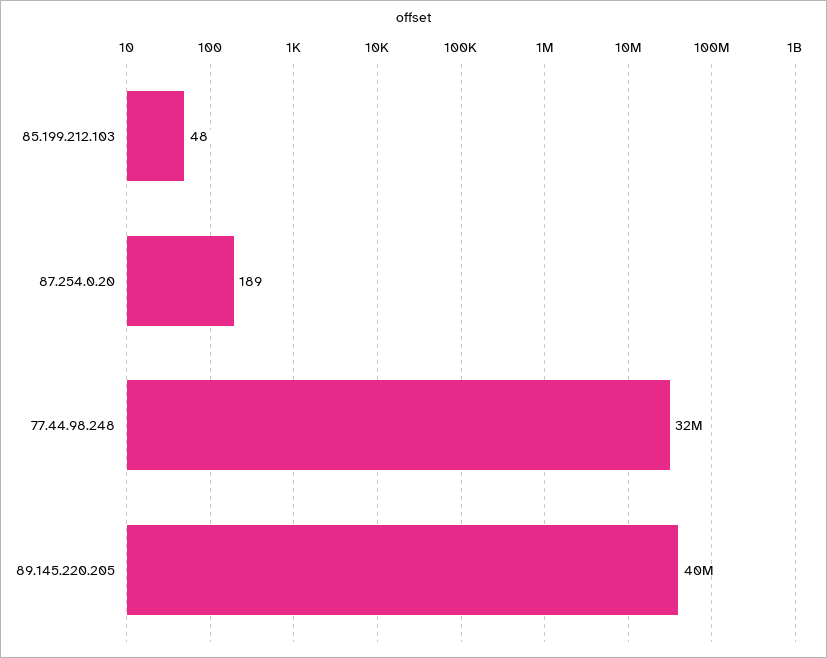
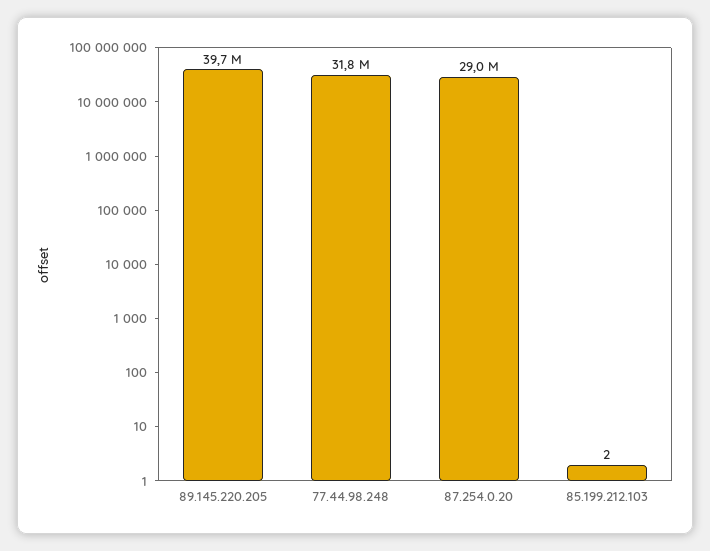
85.199.212.103: 48 -> 2
87.254.0.20: 189 -> 29000000

